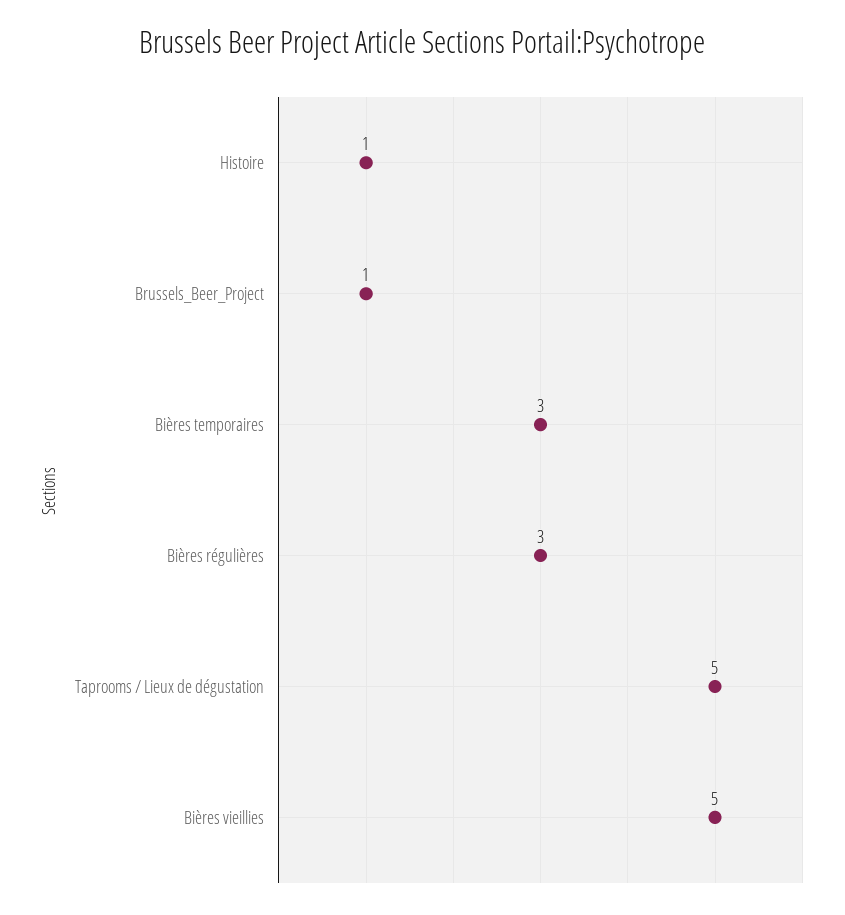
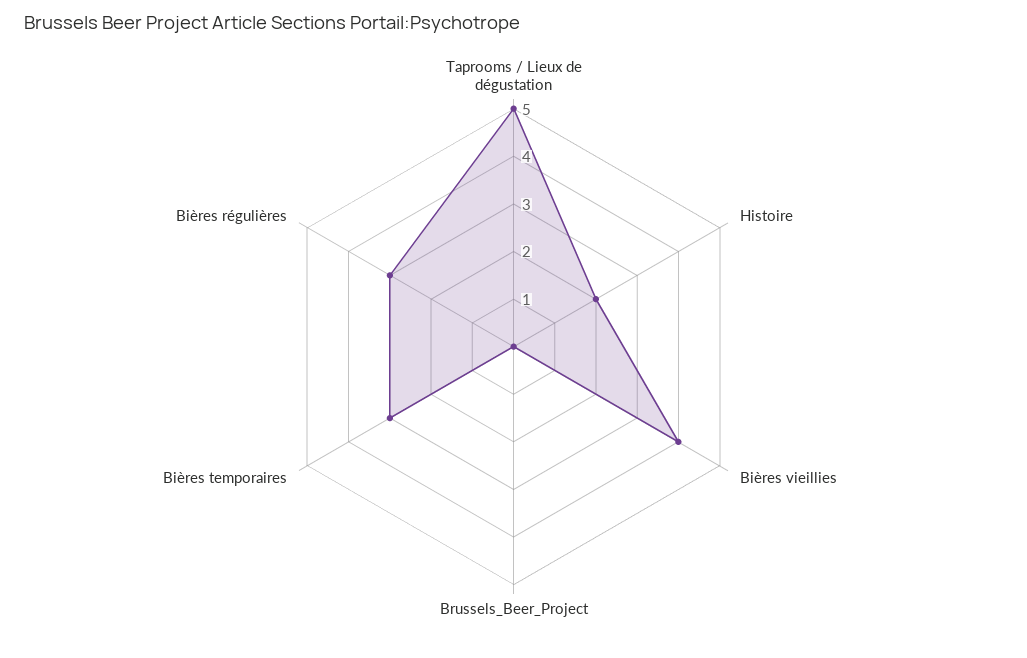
Histoire: 1 -> 2
Brussels_Beer_Project: 1 -> 0
Bières vieillies: 5 -> 4

